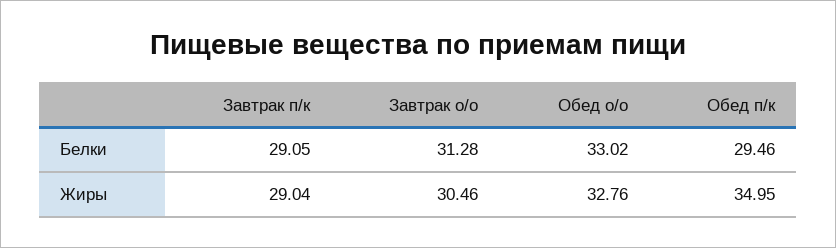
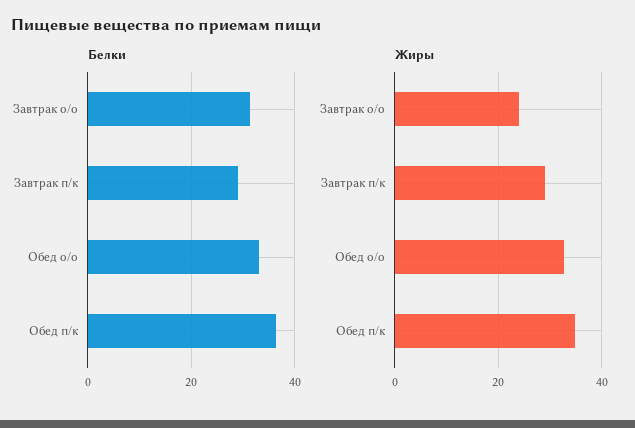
Белки, Обед п/к: 29.46 -> 36
Жиры, Завтрак о/о: 30.46 -> 24

